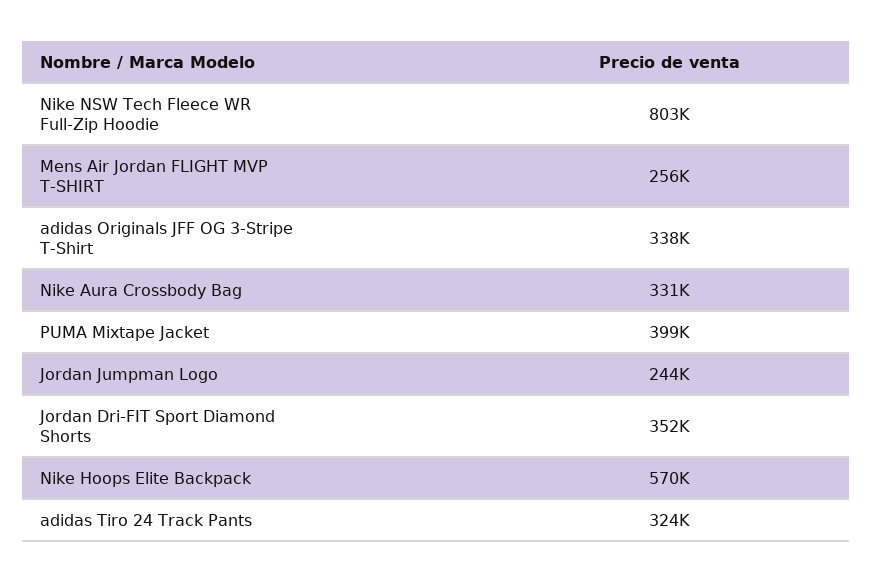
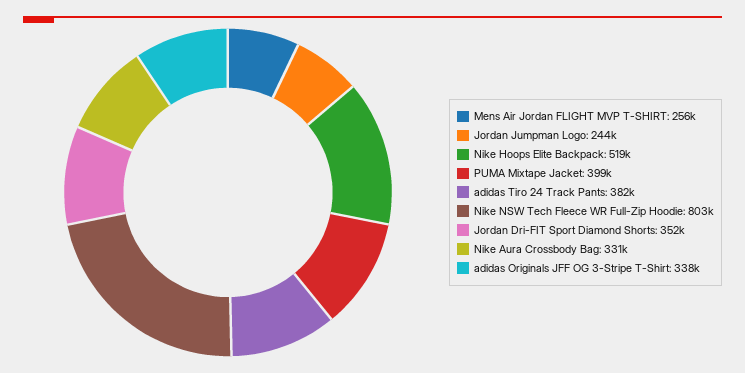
Nike Hoops Elite Backpack: 570000 -> 519000
adidas Tiro 24 Track Pants: 324000 -> 382000

